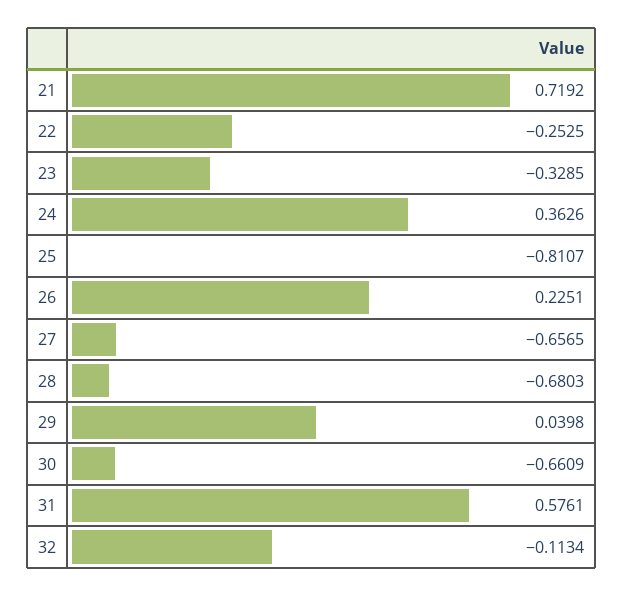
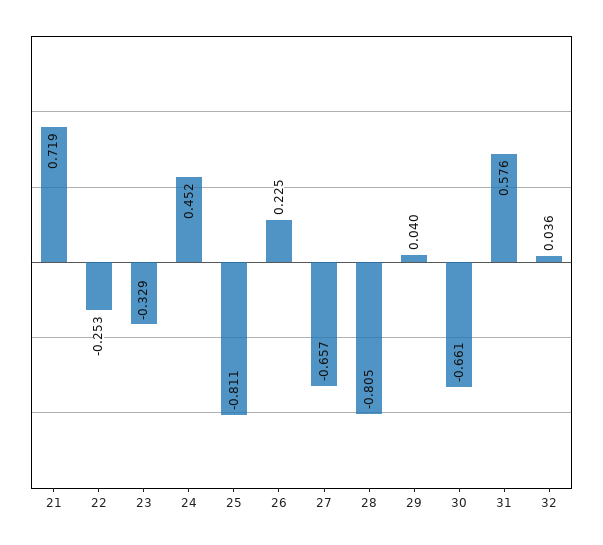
24: 0.3626 -> 0.452
28: -0.6803 -> -0.805
32: -0.1134 -> 0.036

